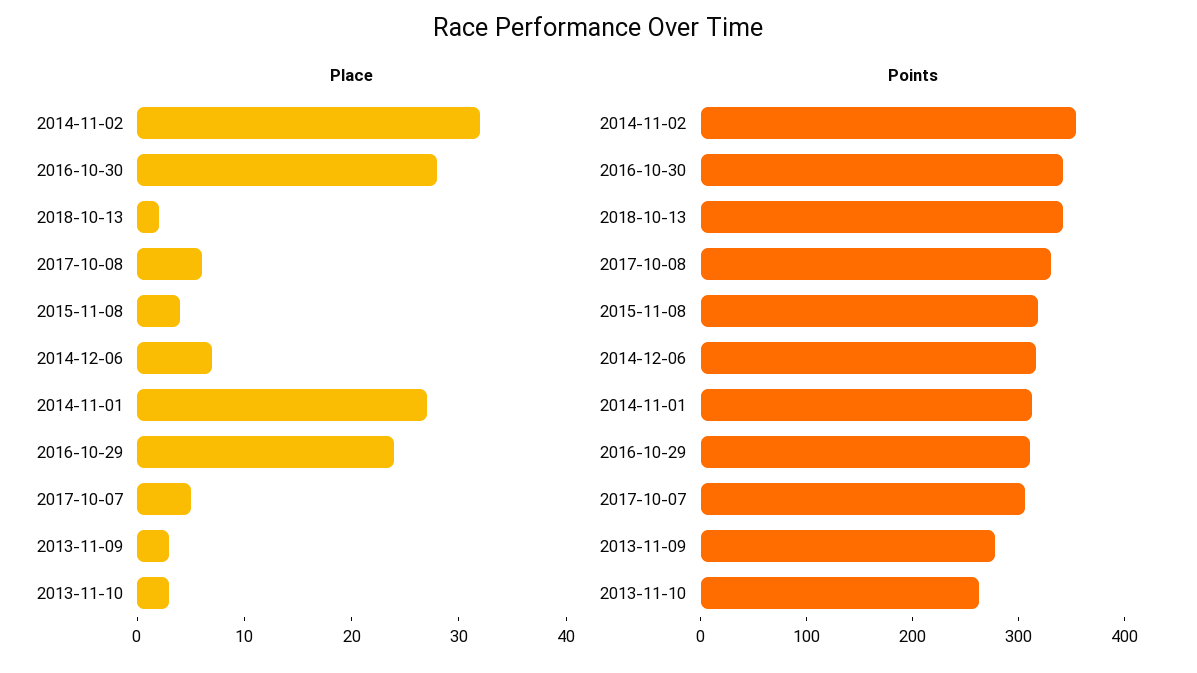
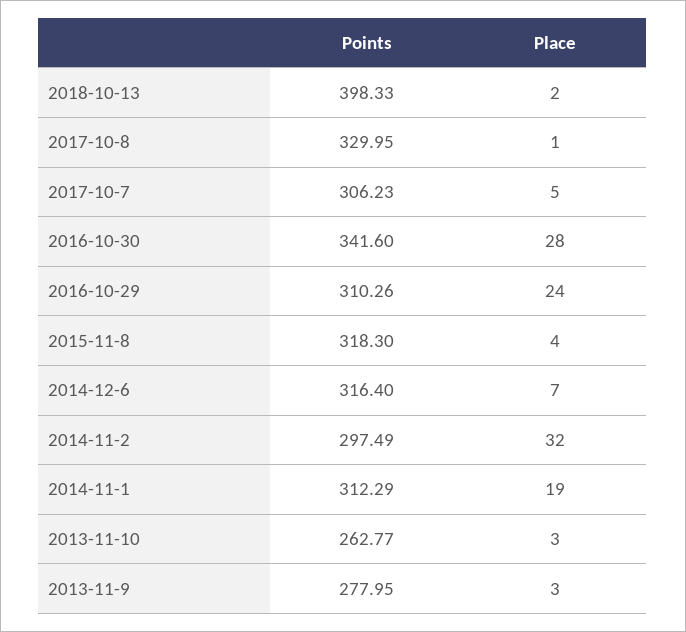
Place, 2017-10-08: 6 -> 1
Place, 2014-11-01: 27 -> 19
Points, 2014-11-02: 360 -> 297.49
Points, 2018-10-13: 340 -> 398.33

